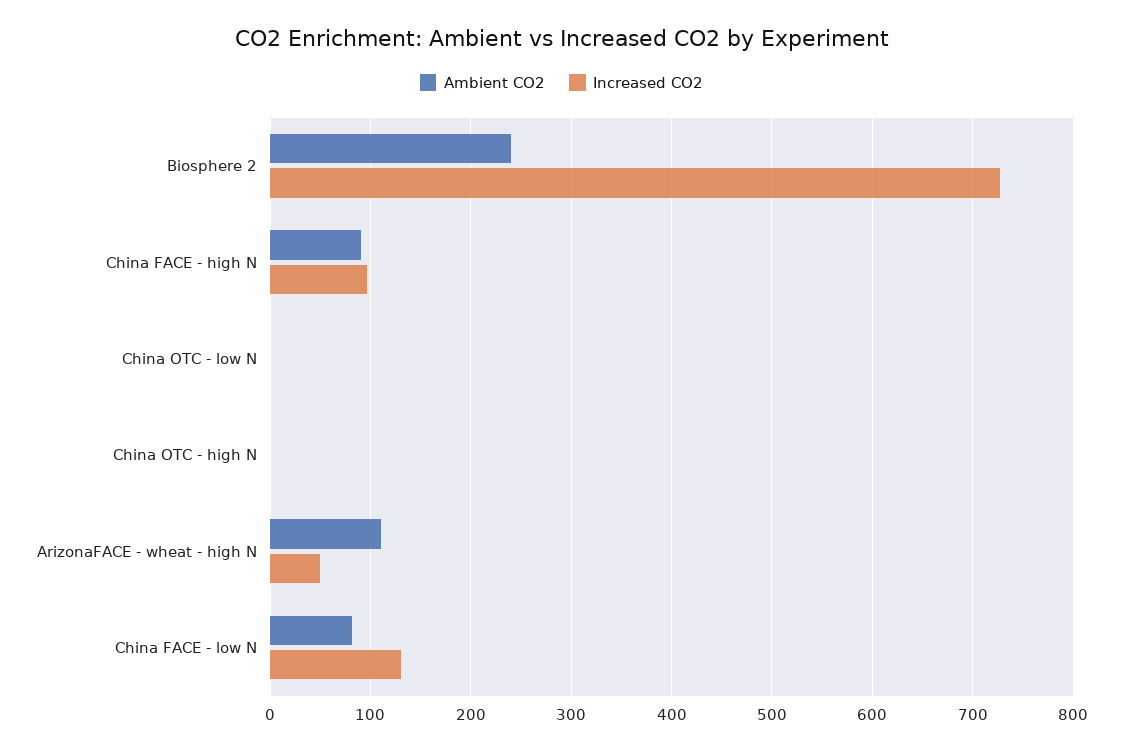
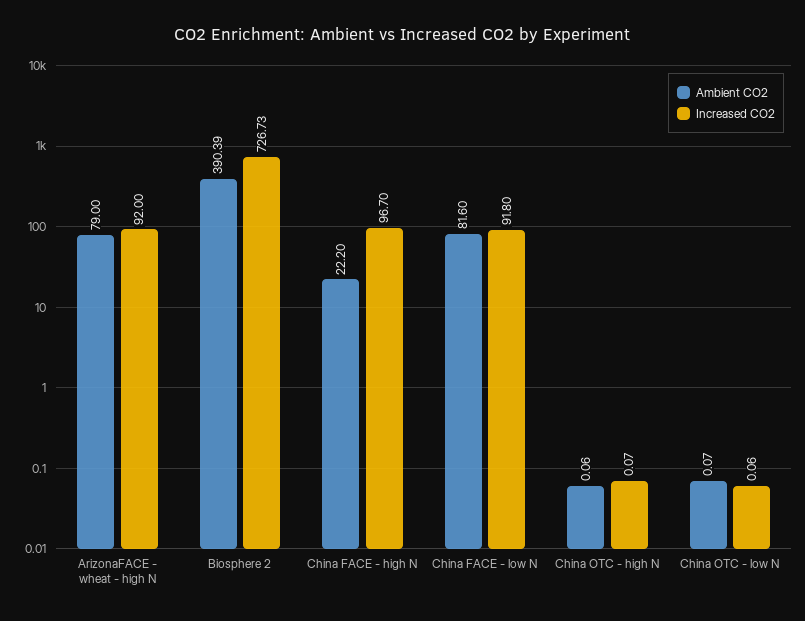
Ambient CO2, Biosphere 2: 240 -> 390.39
Ambient CO2, China FACE - high N: 90 -> 22.2
Ambient CO2, ArizonaFACE - wheat - high N: 110 -> 79
Increased CO2, ArizonaFACE - wheat - high N: 50 -> 92
Increased CO2, China FACE - low N: 130 -> 91.8

